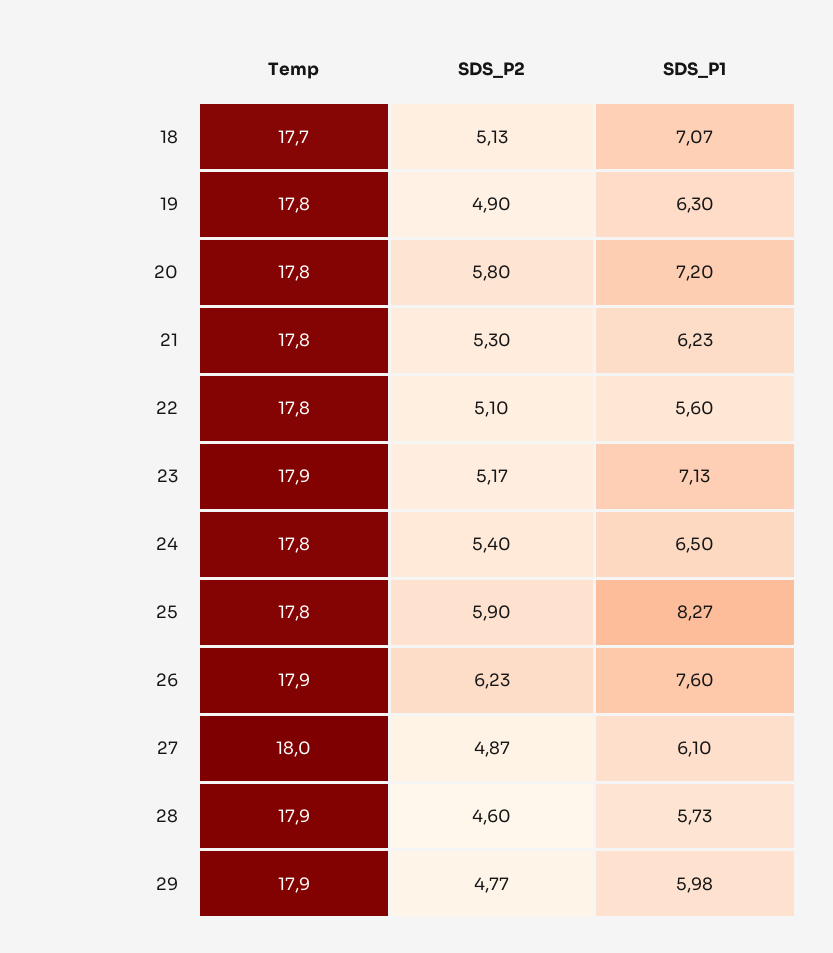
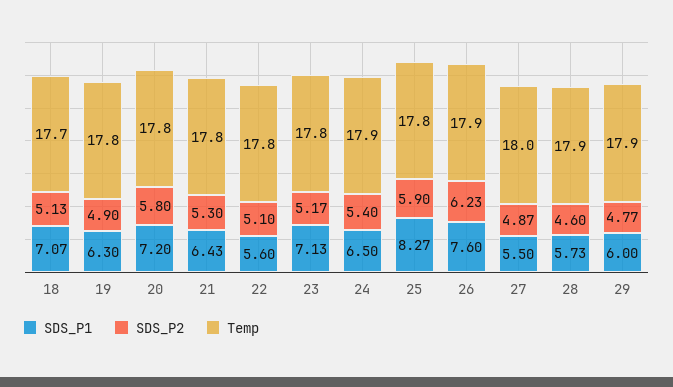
SDS_P1, 21: 6.23 -> 6.43
Temp, 23: 17.9 -> 17.8
Temp, 24: 17.8 -> 17.9
SDS_P1, 27: 6.1 -> 5.5
SDS_P1, 29: 5.98 -> 6

